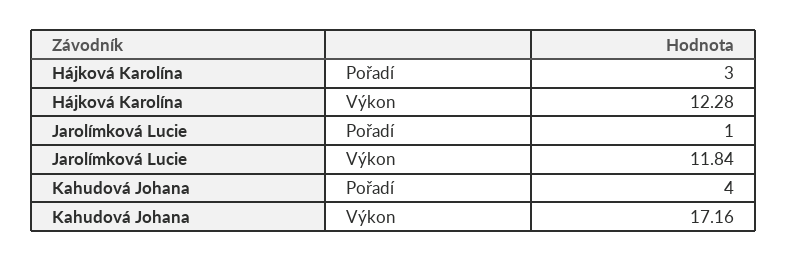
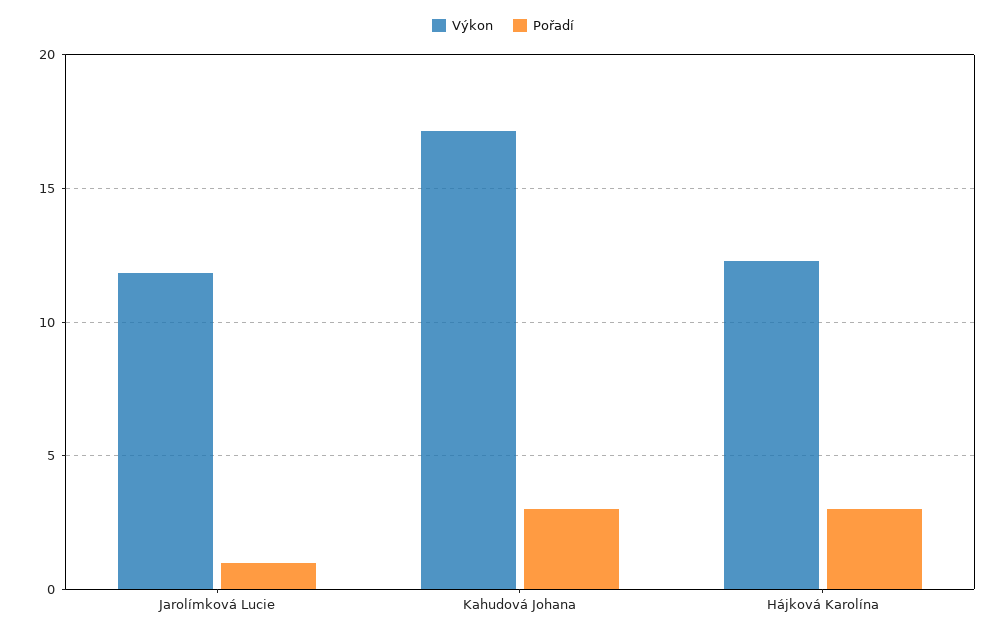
Pořadí, Kahudová Johana: 4 -> 3

